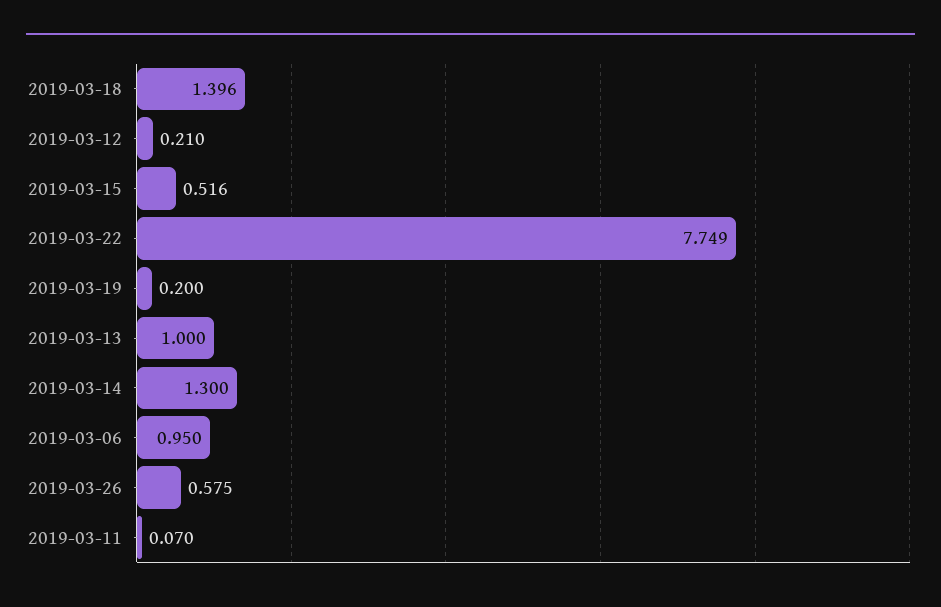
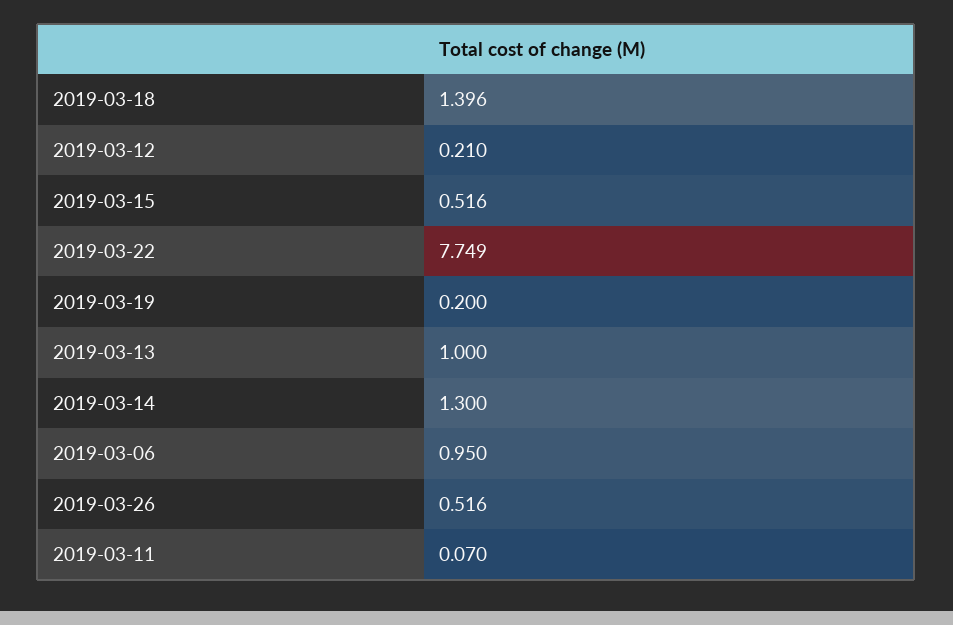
2019-03-26: 0.575 -> 0.516

